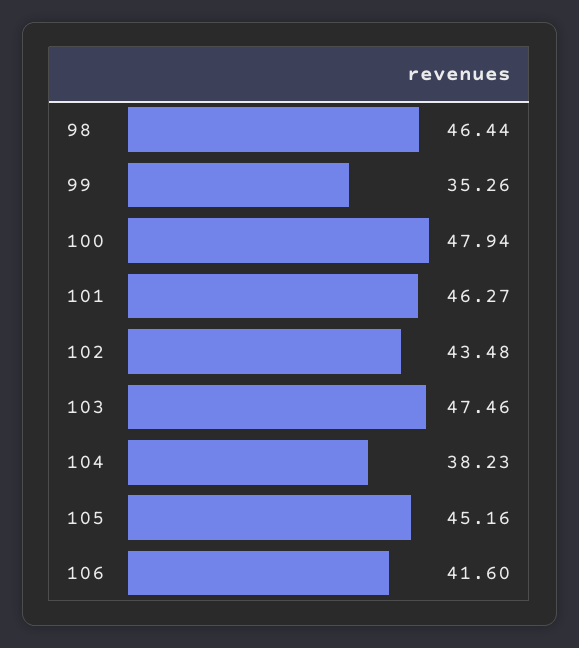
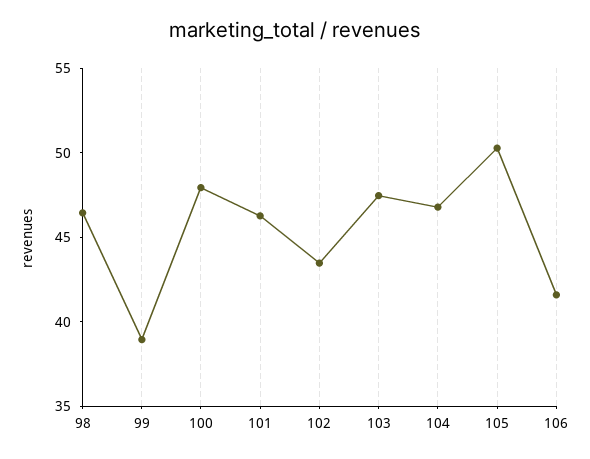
99: 35.26 -> 39
104: 38.23 -> 47
105: 45.16 -> 50

